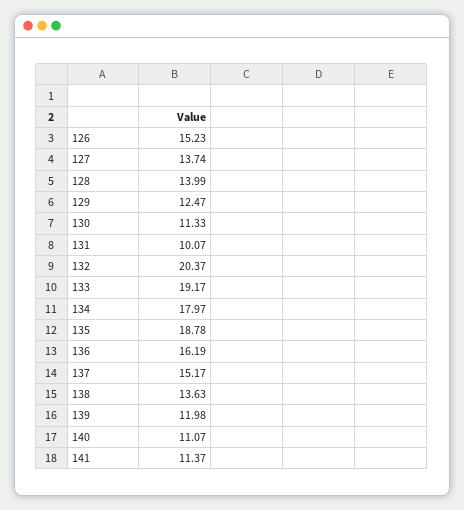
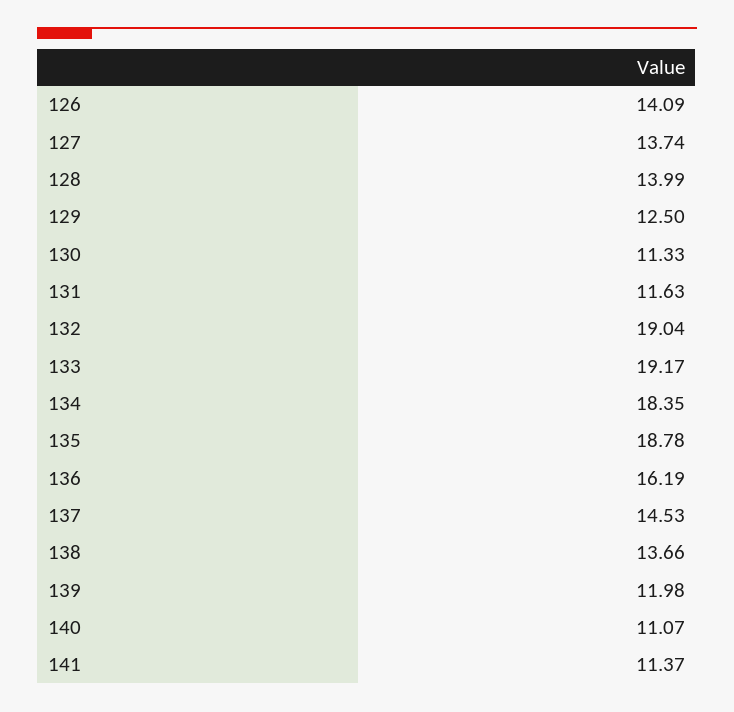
126: 15.23 -> 14.09
129: 12.47 -> 12.5
131: 10.07 -> 11.63
132: 20.37 -> 19.04
134: 17.97 -> 18.35
137: 15.17 -> 14.53
138: 13.63 -> 13.66

